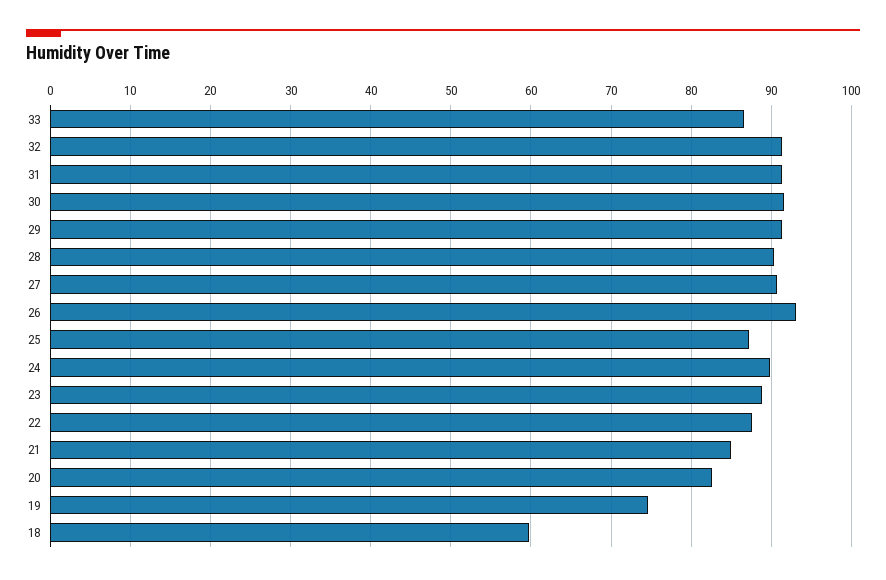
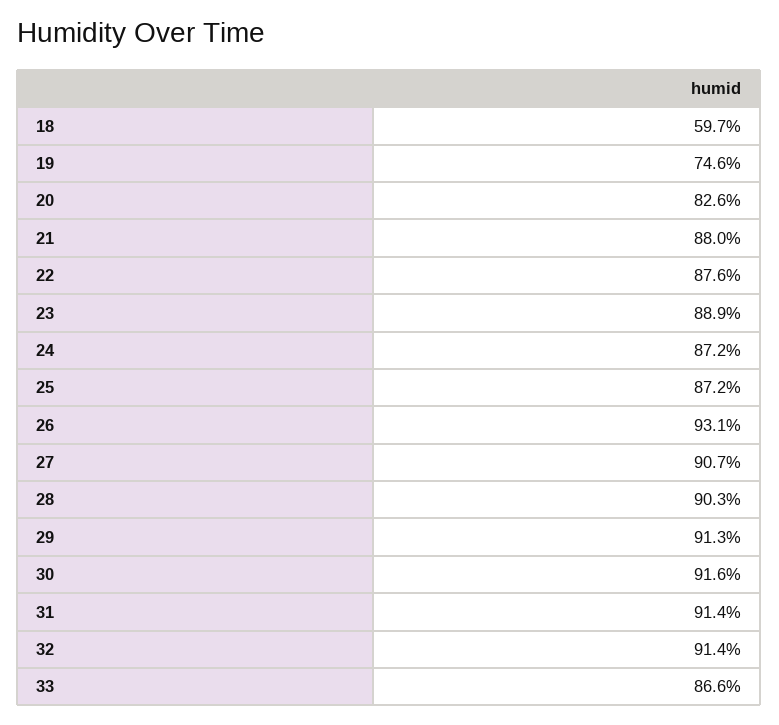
24: 90 -> 87.2
21: 85 -> 88

